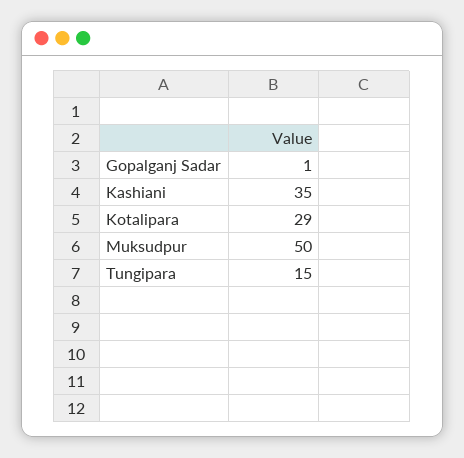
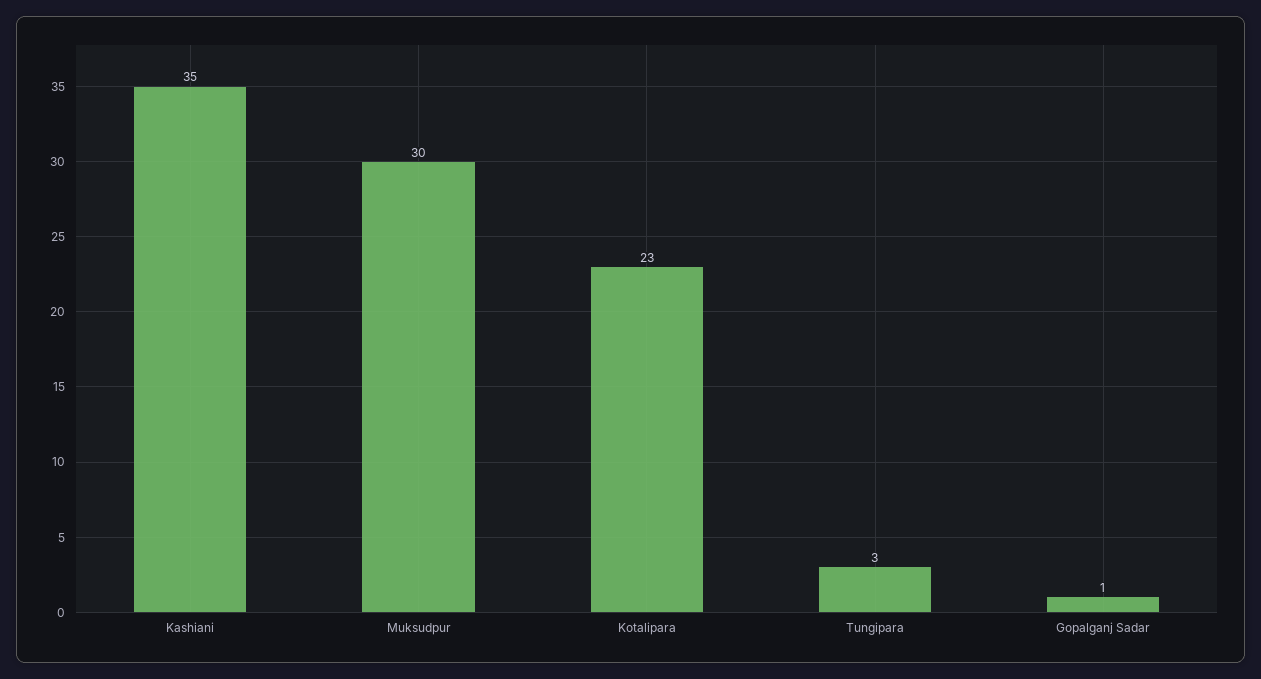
Kotalipara: 29 -> 23
Muksudpur: 50 -> 30
Tungipara: 15 -> 3

